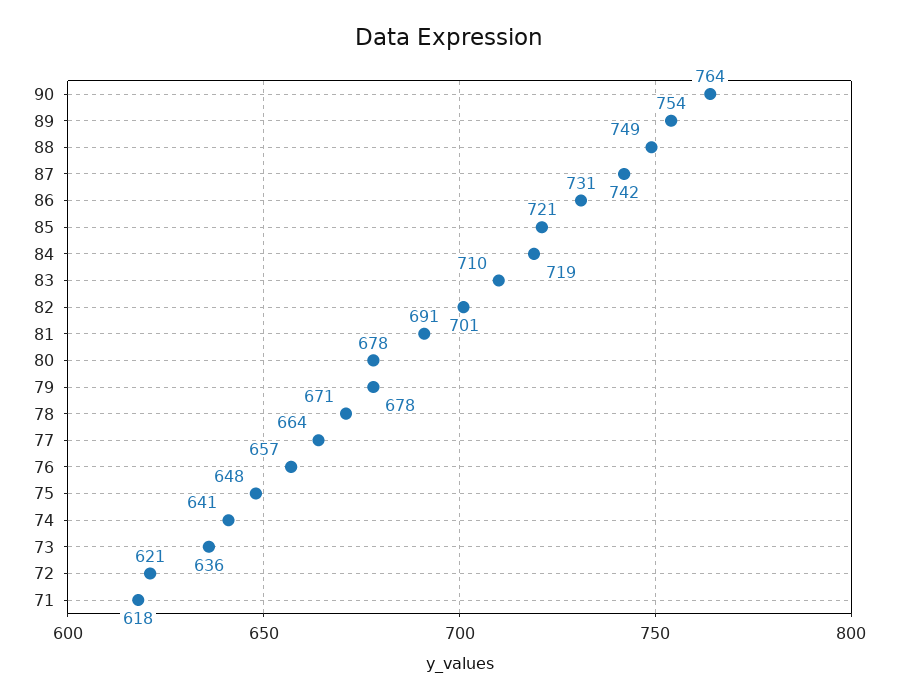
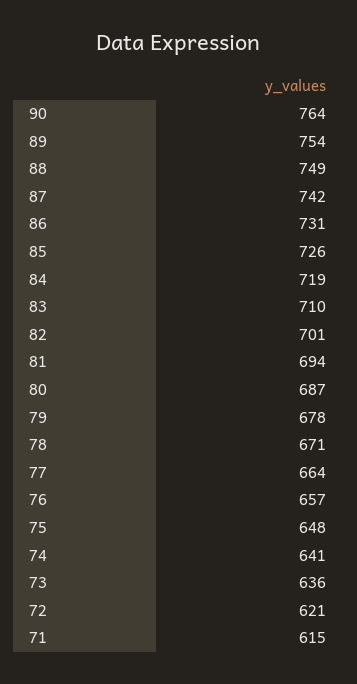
85: 721 -> 726
81: 691 -> 694
80: 678 -> 687
71: 618 -> 615

